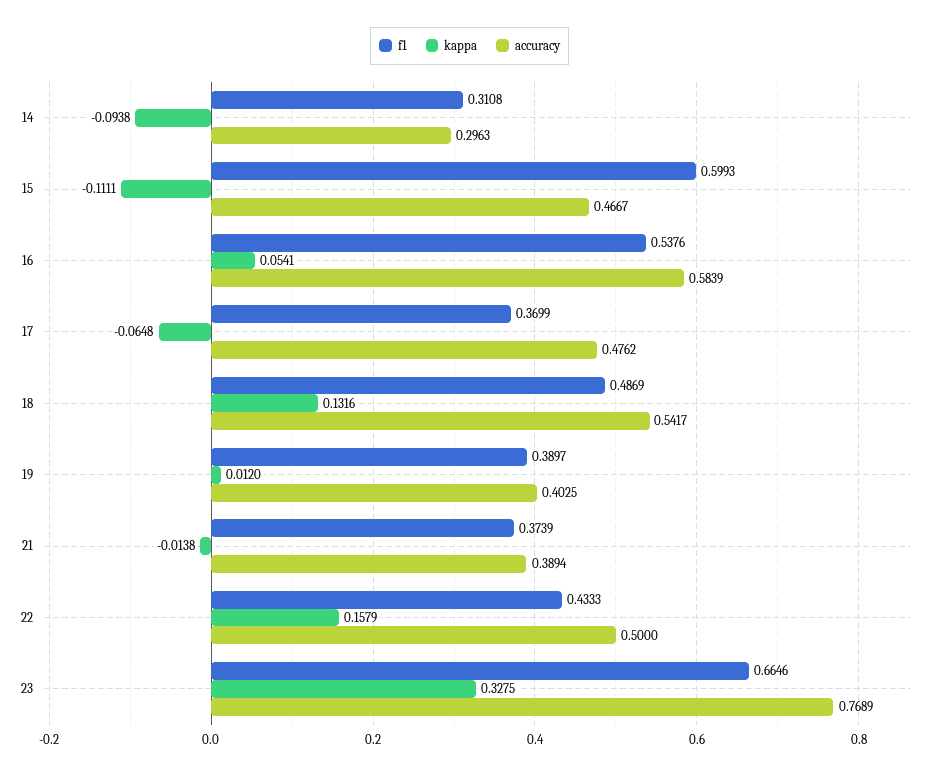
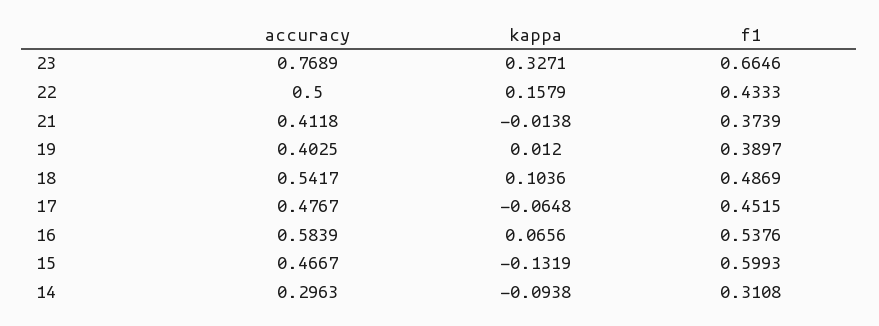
kappa, 15: -0.1111 -> -0.1319
kappa, 16: 0.0541 -> 0.0656
f1, 17: 0.3699 -> 0.4515
accuracy, 17: 0.4762 -> 0.4767
kappa, 18: 0.1316 -> 0.1036
accuracy, 21: 0.3894 -> 0.4118
kappa, 23: 0.3275 -> 0.3271

